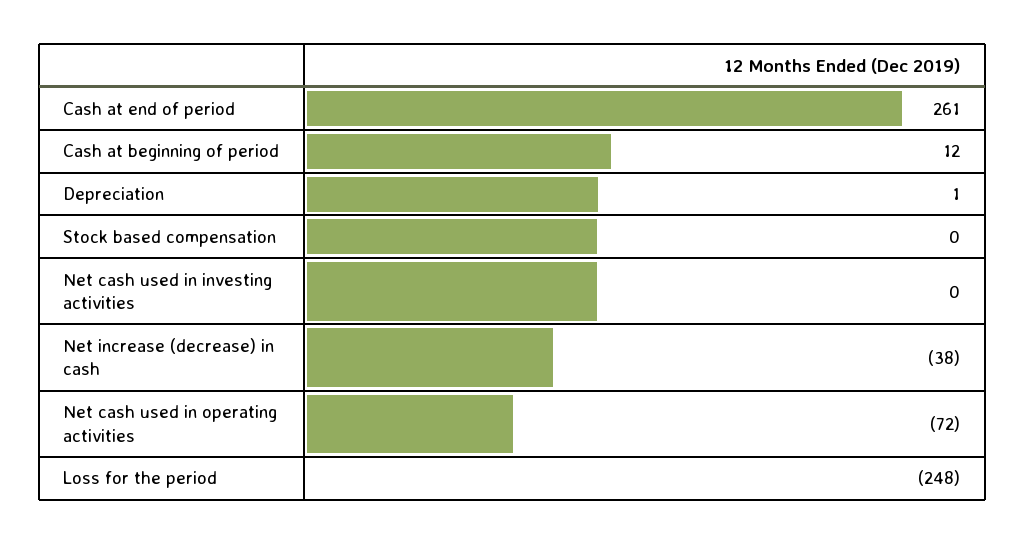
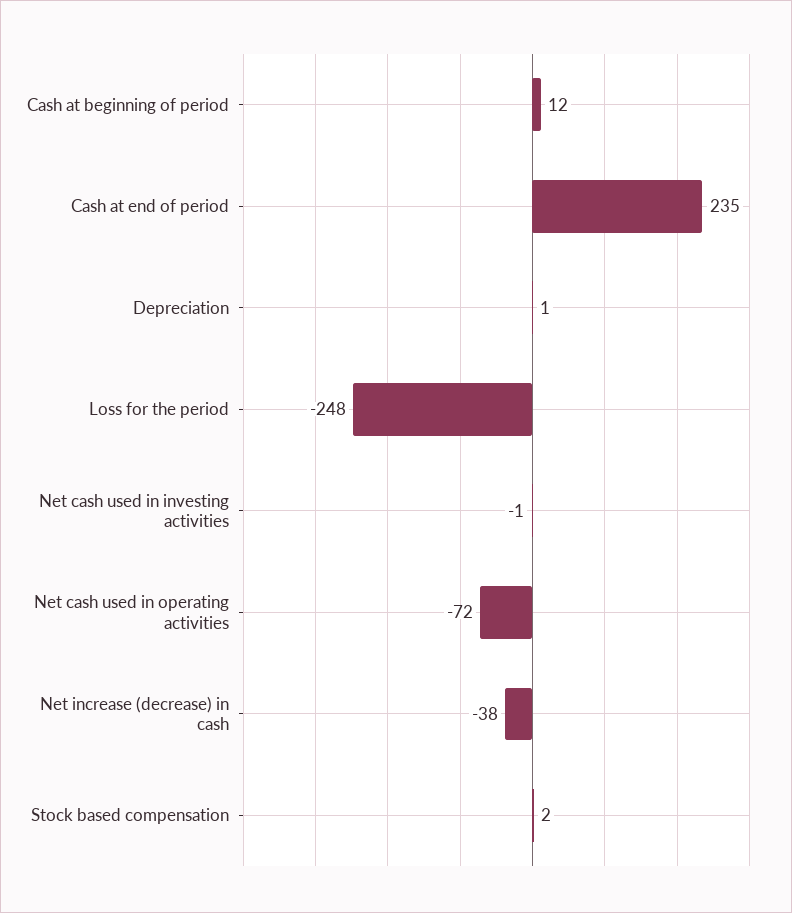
Cash at end of period: 261 -> 235
Stock based compensation: 0 -> 2
Net cash used in investing activities: 0 -> -1

